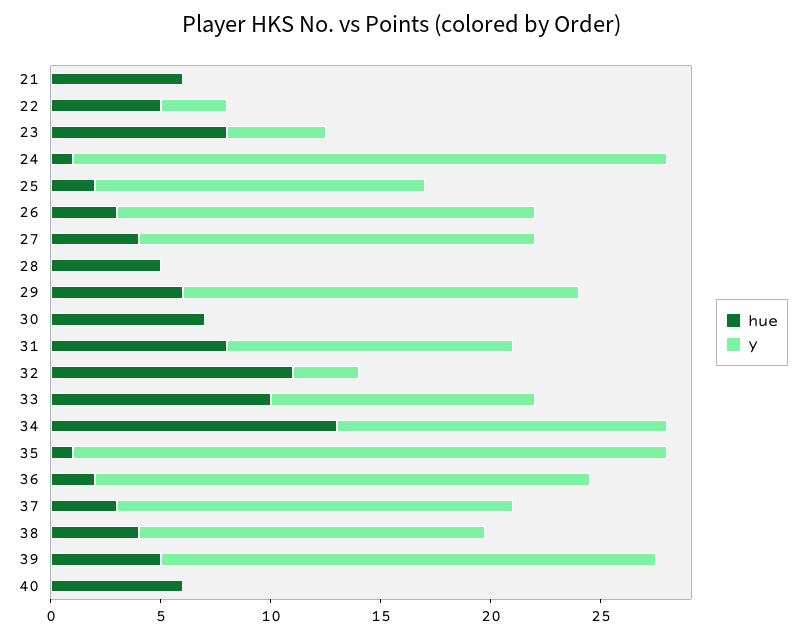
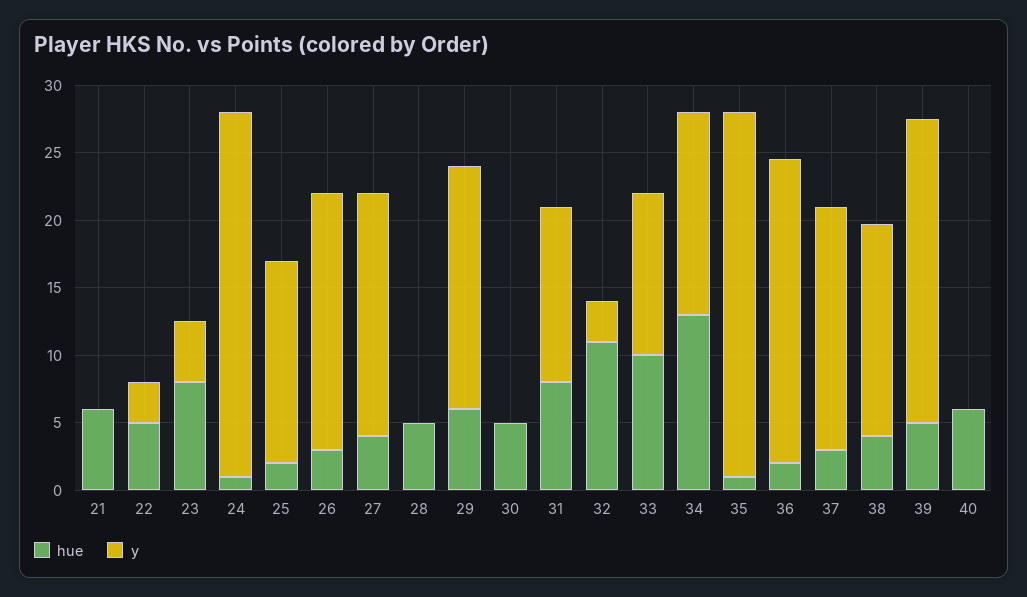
hue, 30: 7 -> 5

